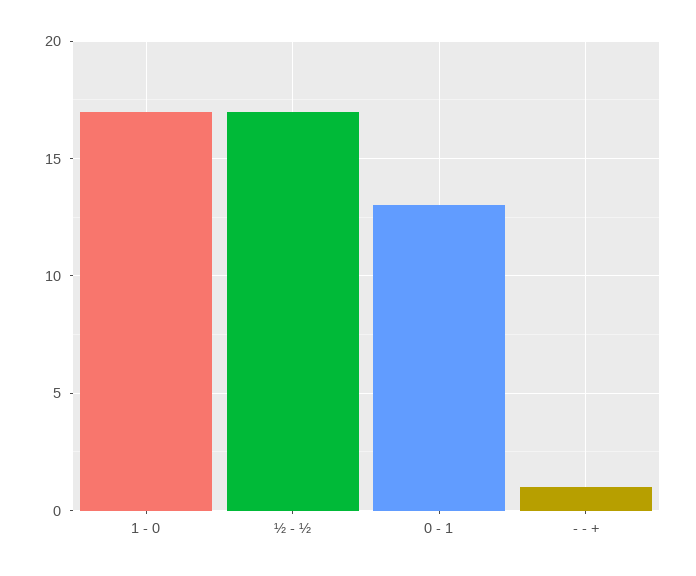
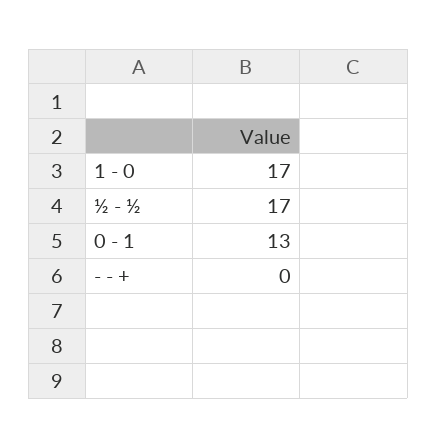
- - +: 1 -> 0

